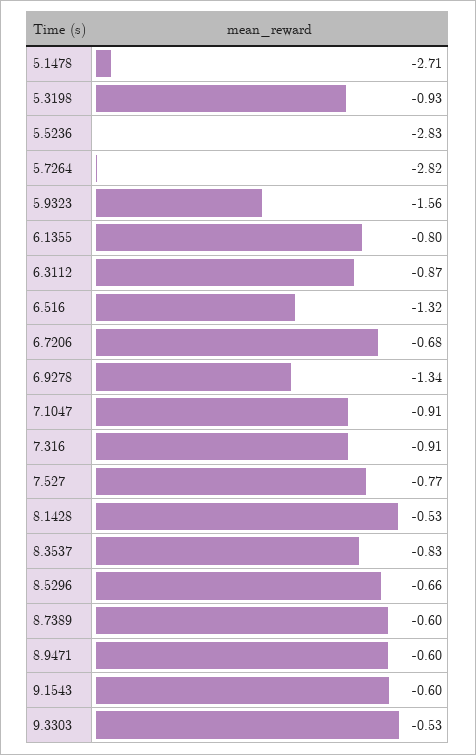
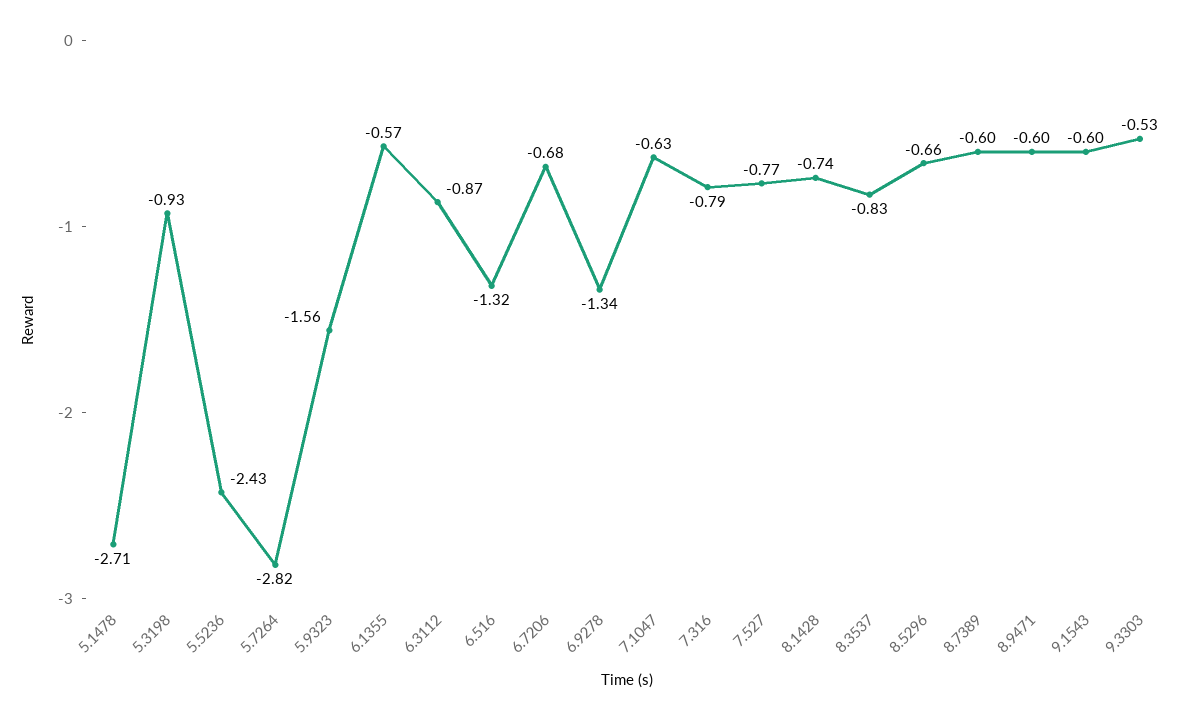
5.5236: -2.83 -> -2.43
6.1355: -0.8 -> -0.57
7.1047: -0.91 -> -0.63
7.316: -0.91 -> -0.79
8.1428: -0.53 -> -0.74

